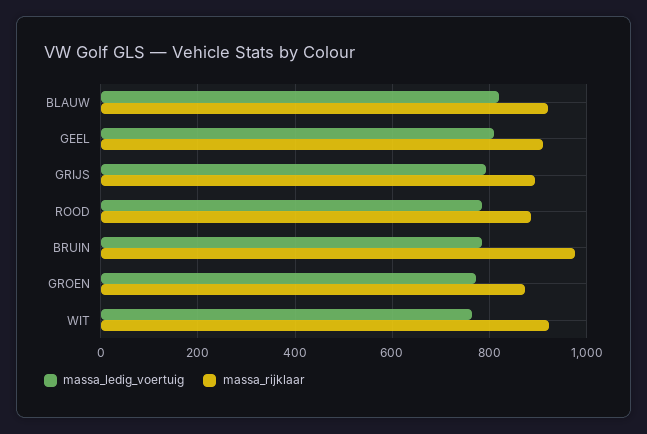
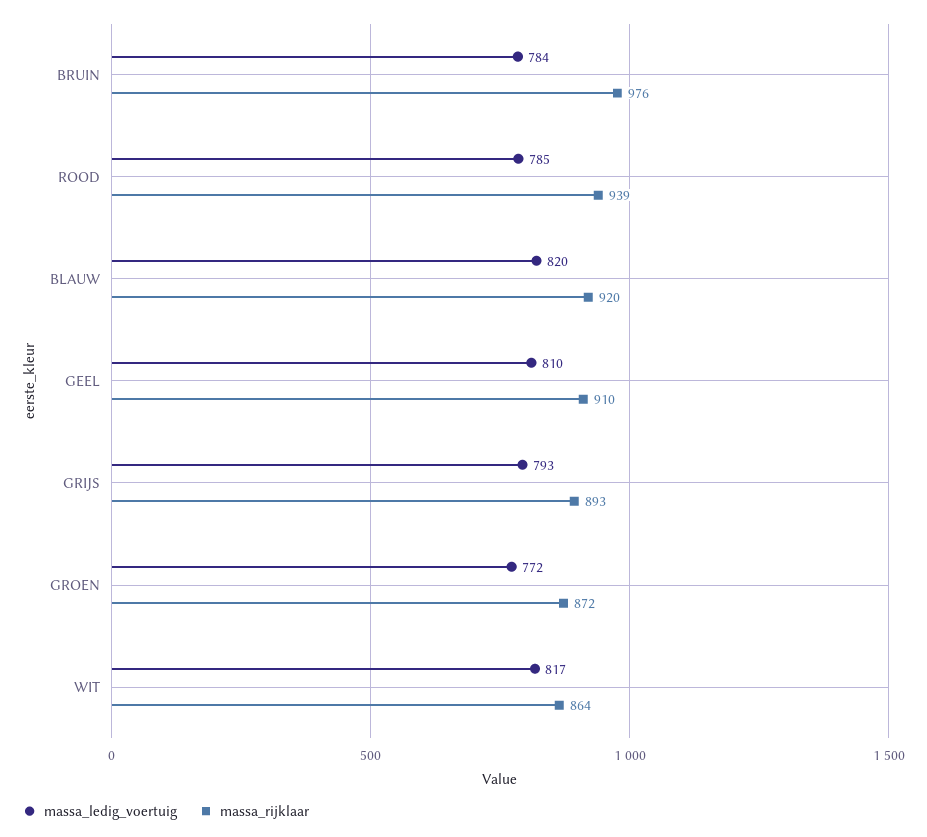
massa_rijklaar, ROOD: 880 -> 939
massa_ledig_voertuig, WIT: 760 -> 817
massa_rijklaar, WIT: 920 -> 864

